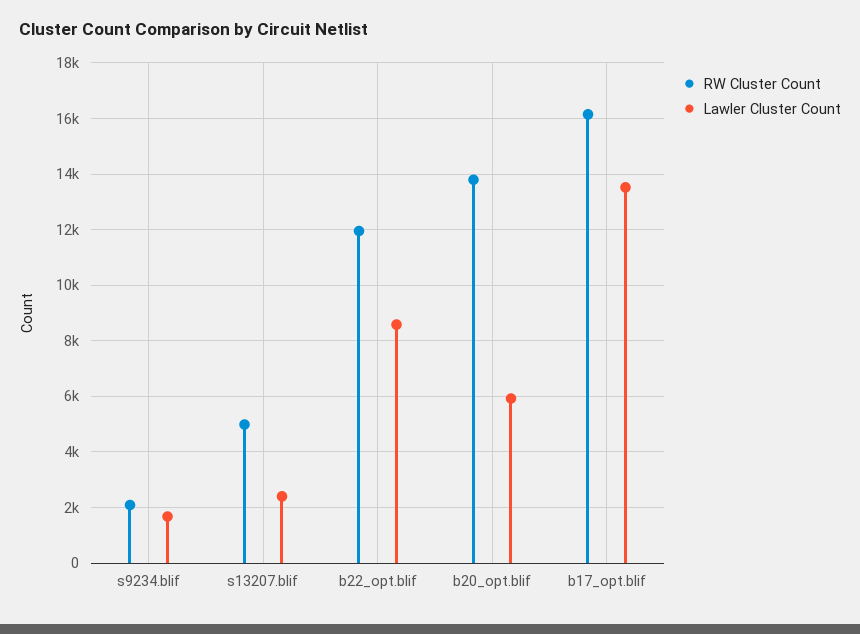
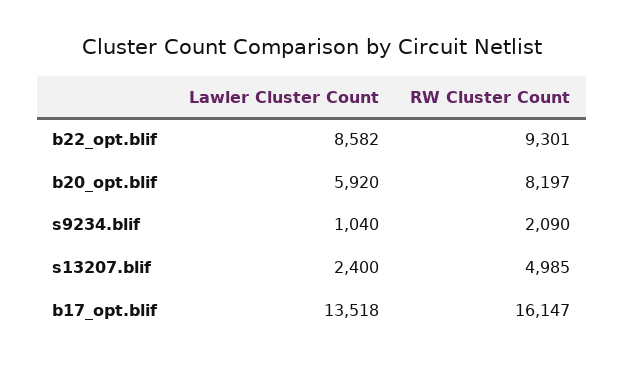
Lawler Cluster Count, s9234.blif: 1750 -> 1040
RW Cluster Count, b22_opt.blif: 12000 -> 9301
RW Cluster Count, b20_opt.blif: 13750 -> 8197

